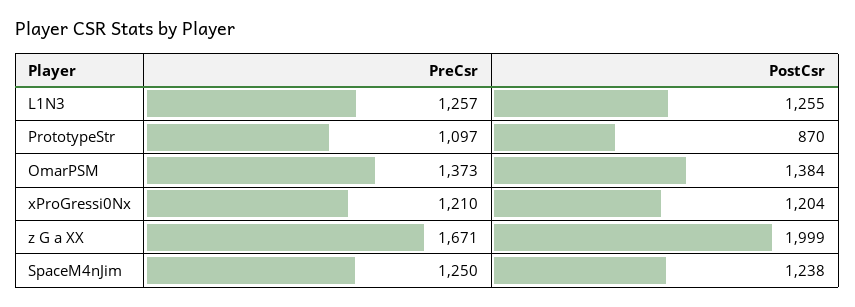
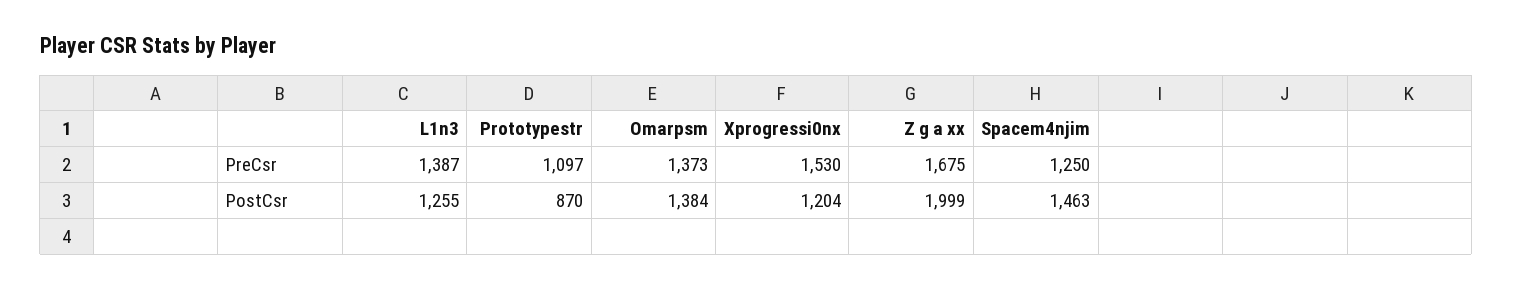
PreCsr, L1N3: 1257 -> 1387
PreCsr, xProGressi0Nx: 1210 -> 1530
PreCsr, z G a XX: 1671 -> 1675
PostCsr, SpaceM4nJim: 1238 -> 1463

